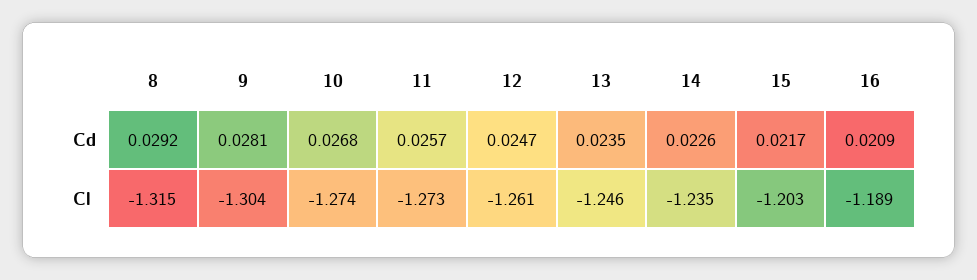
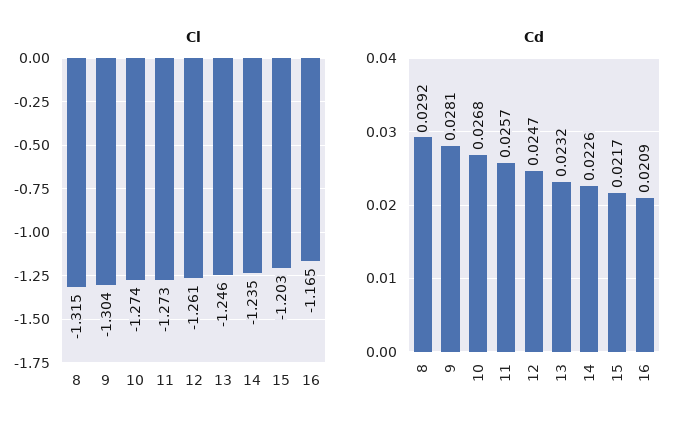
Cd, 13: 0.0235 -> 0.0232
Cl, 16: -1.189 -> -1.165

